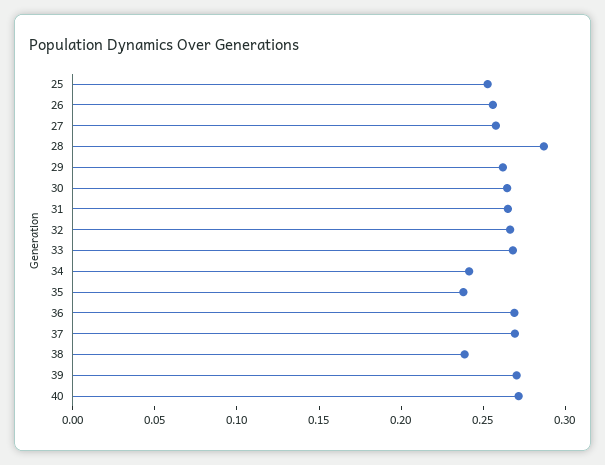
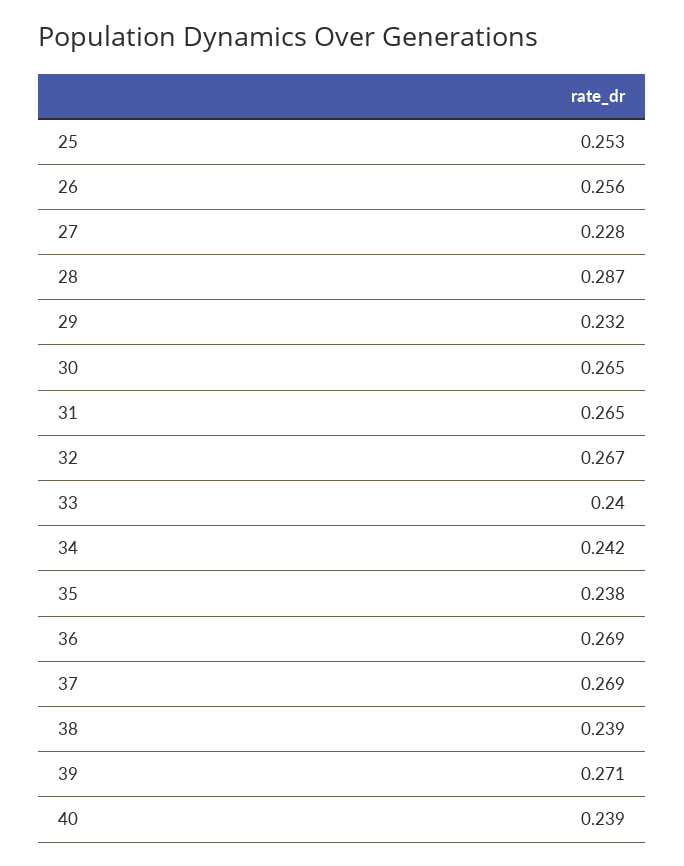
27: 0.26 -> 0.228
29: 0.26 -> 0.232
33: 0.27 -> 0.24
40: 0.27 -> 0.239

